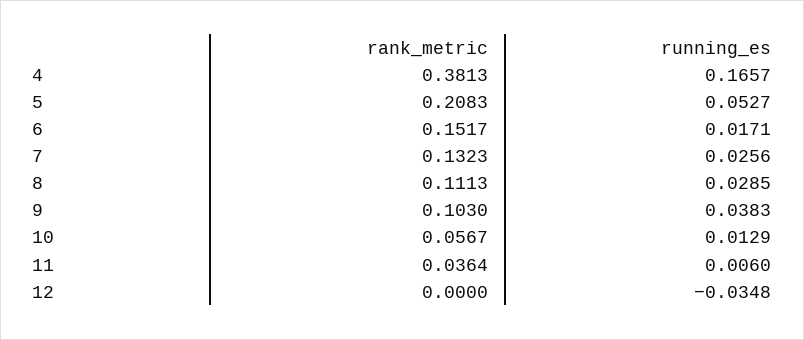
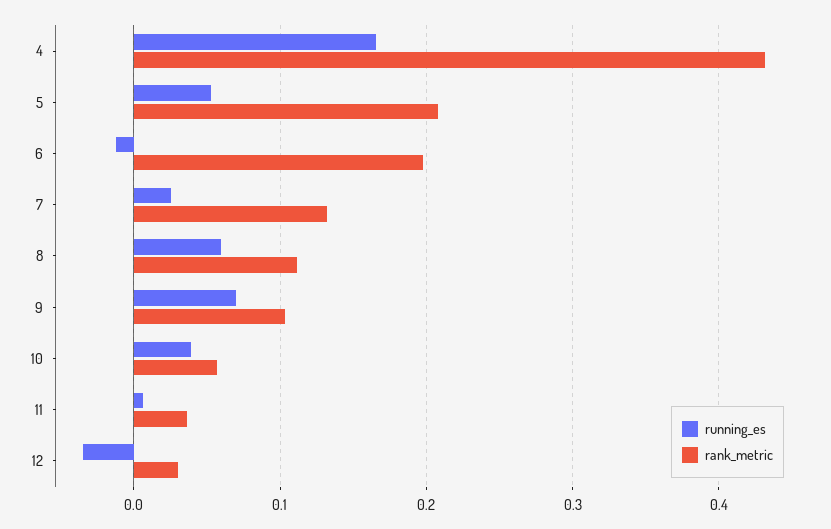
rank_metric, 4: 0.3813 -> 0.43
rank_metric, 6: 0.1517 -> 0.2
running_es, 6: 0.0171 -> -0.01
running_es, 8: 0.0285 -> 0.06
running_es, 9: 0.0383 -> 0.07
running_es, 10: 0.0129 -> 0.04
rank_metric, 12: 0 -> 0.03

